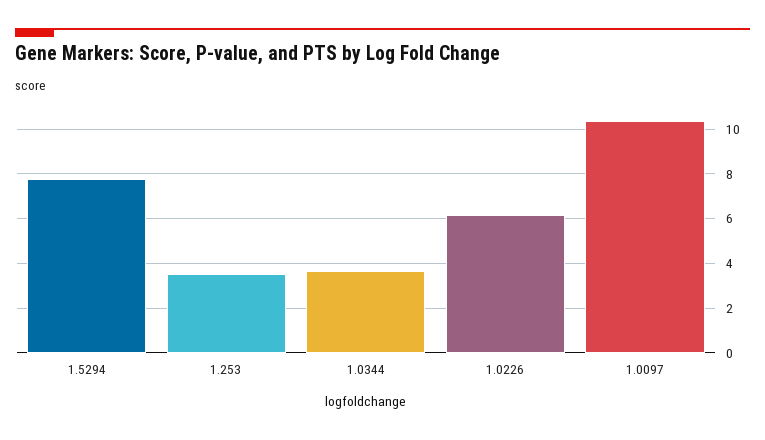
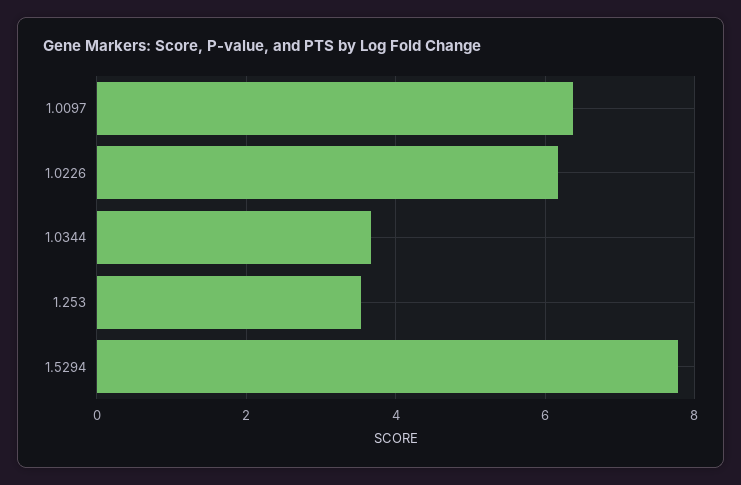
1.0097: 10.5 -> 6.4

